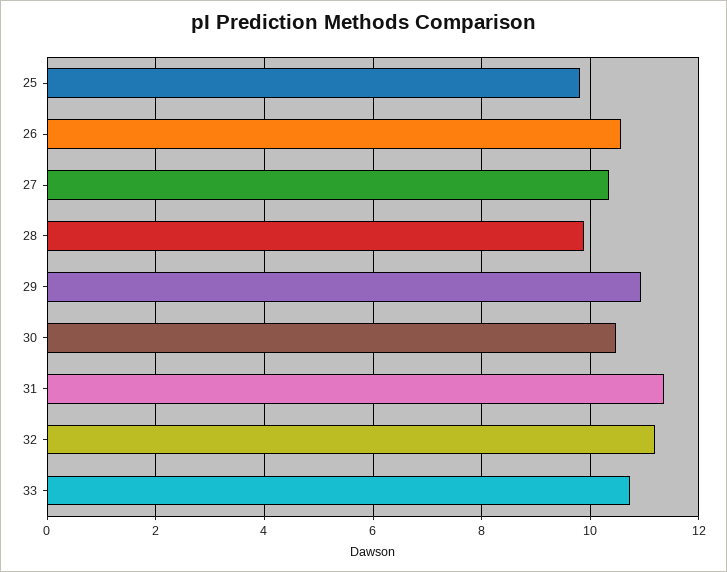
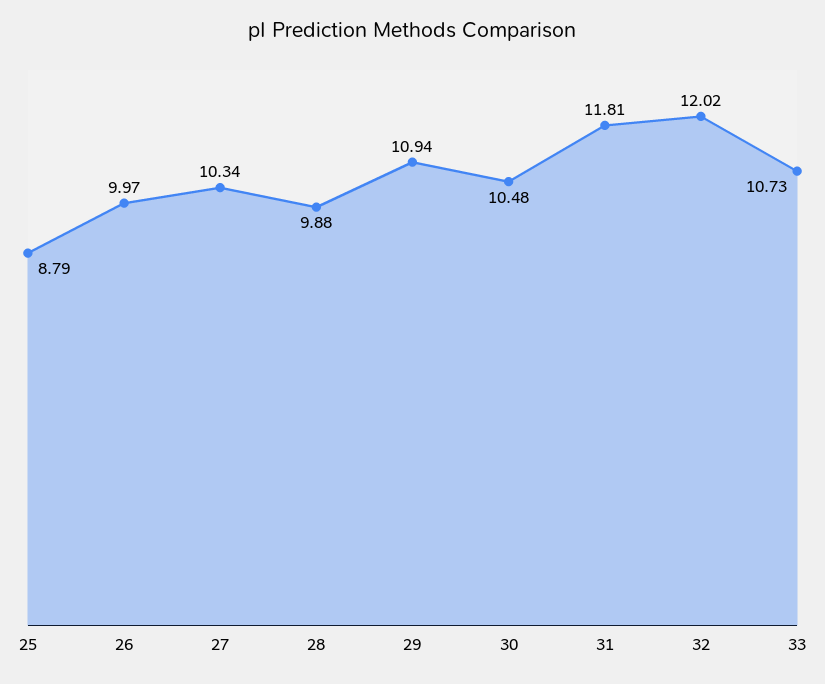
25: 9.8 -> 8.79
26: 10.6 -> 9.97
31: 11.4 -> 11.81
32: 11.2 -> 12.02

